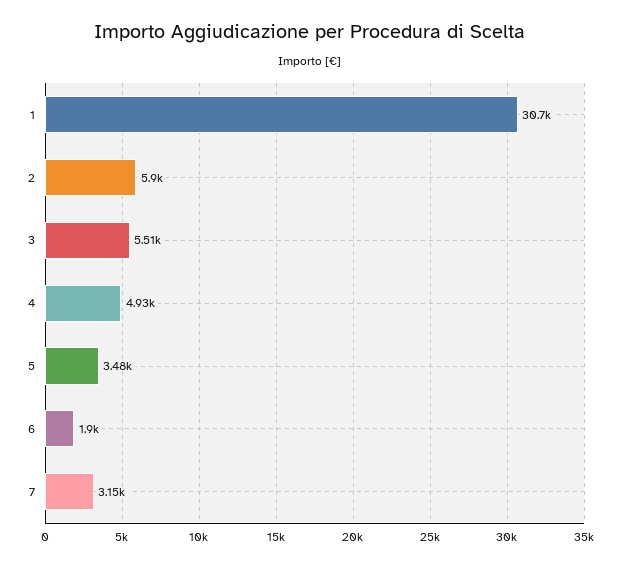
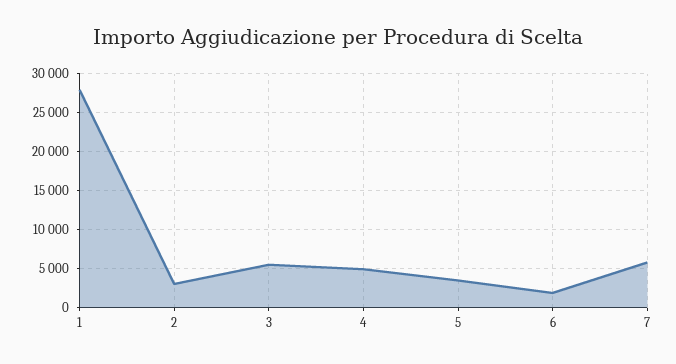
1: 30700 -> 28000
2: 5900 -> 3000
7: 3150 -> 6000

